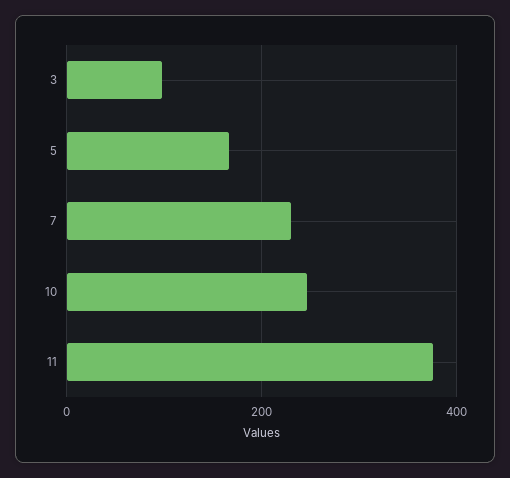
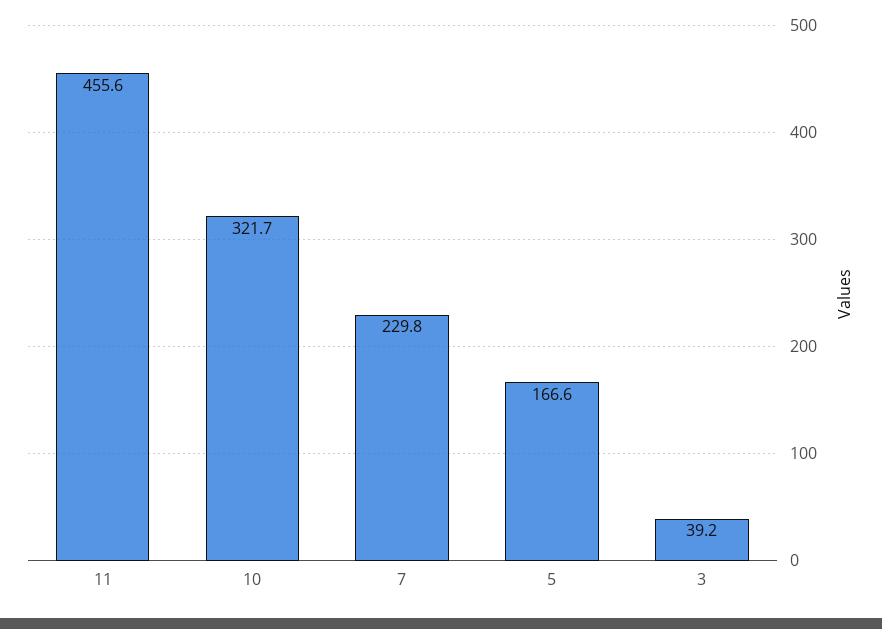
3: 100 -> 39.2
10: 240 -> 321.7
11: 380 -> 455.6

